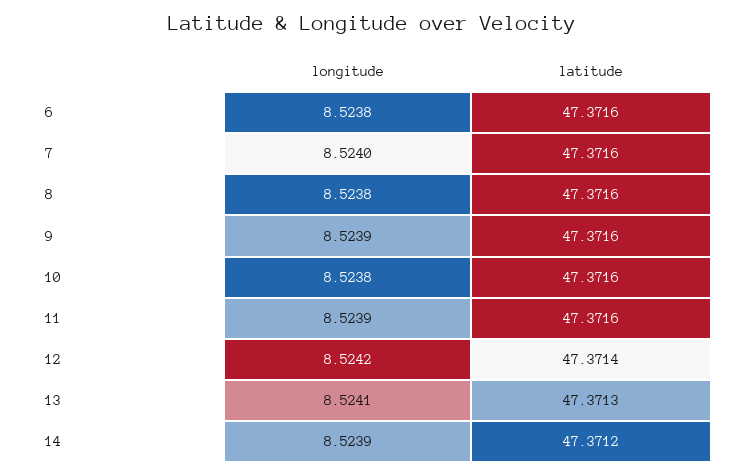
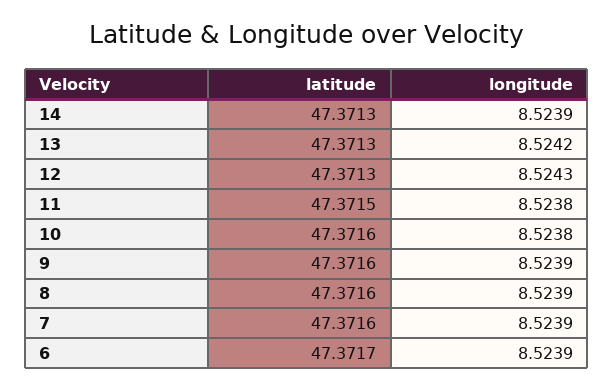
longitude, 6: 8.5238 -> 8.5239
latitude, 6: 47.3716 -> 47.3717
longitude, 7: 8.524 -> 8.5239
longitude, 8: 8.5238 -> 8.5239
longitude, 11: 8.5239 -> 8.5238
latitude, 11: 47.3716 -> 47.3715
longitude, 12: 8.5242 -> 8.5243
latitude, 12: 47.3714 -> 47.3713
longitude, 13: 8.5241 -> 8.5242
latitude, 14: 47.3712 -> 47.3713

